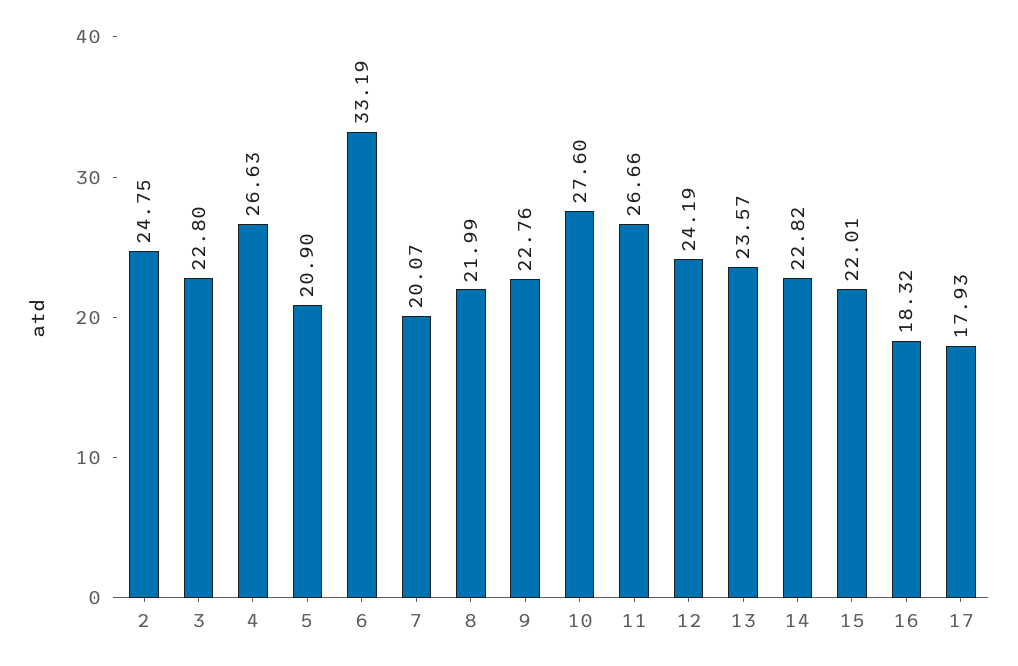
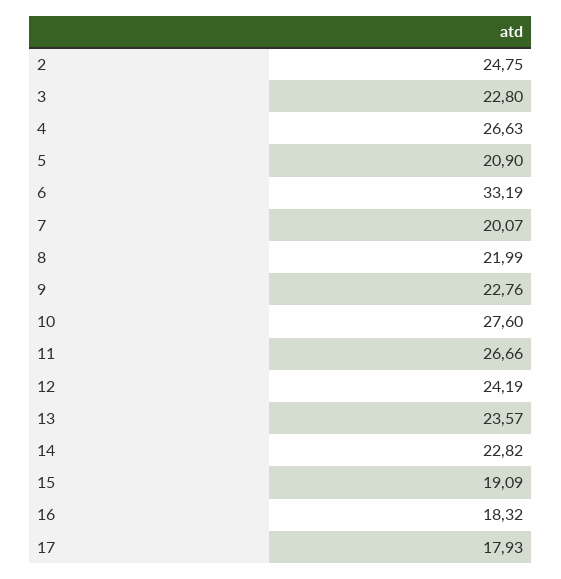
15: 22.01 -> 19.09

